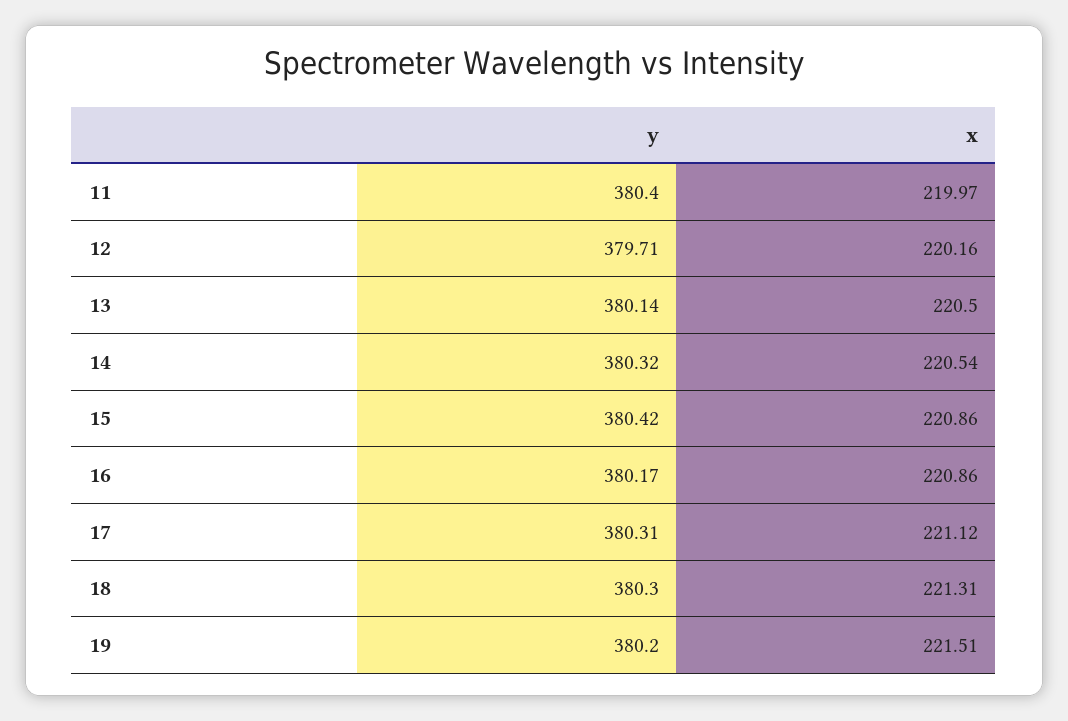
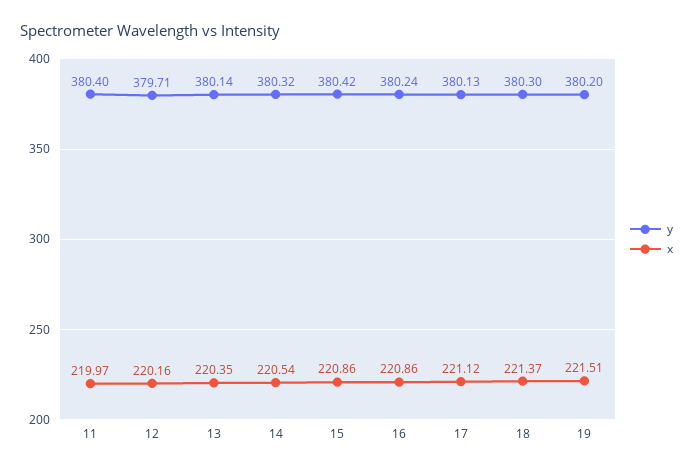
x, 13: 220.5 -> 220.35
y, 16: 380.17 -> 380.24
y, 17: 380.31 -> 380.13
x, 18: 221.31 -> 221.37

